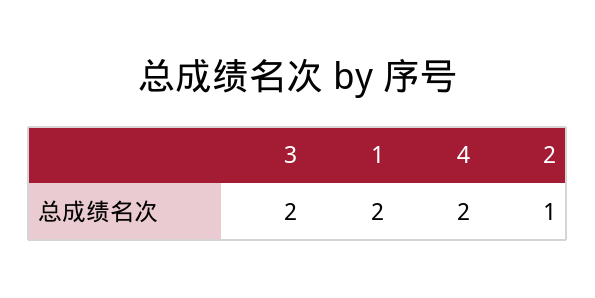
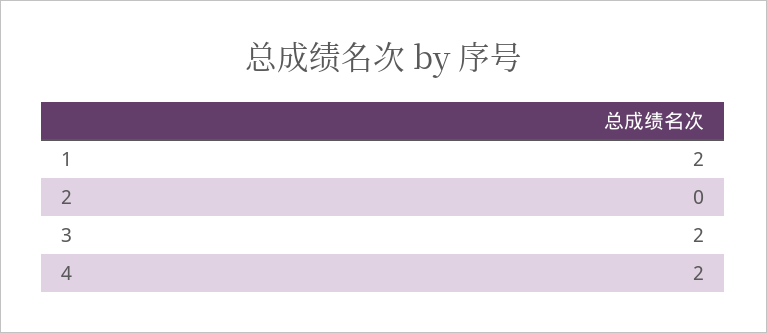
2: 1 -> 0

